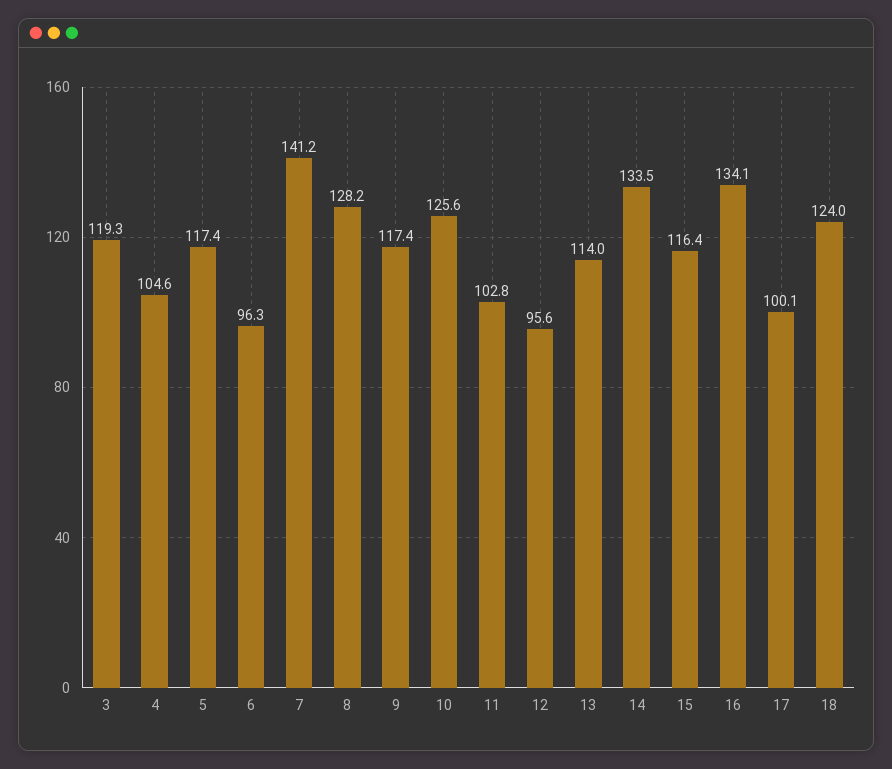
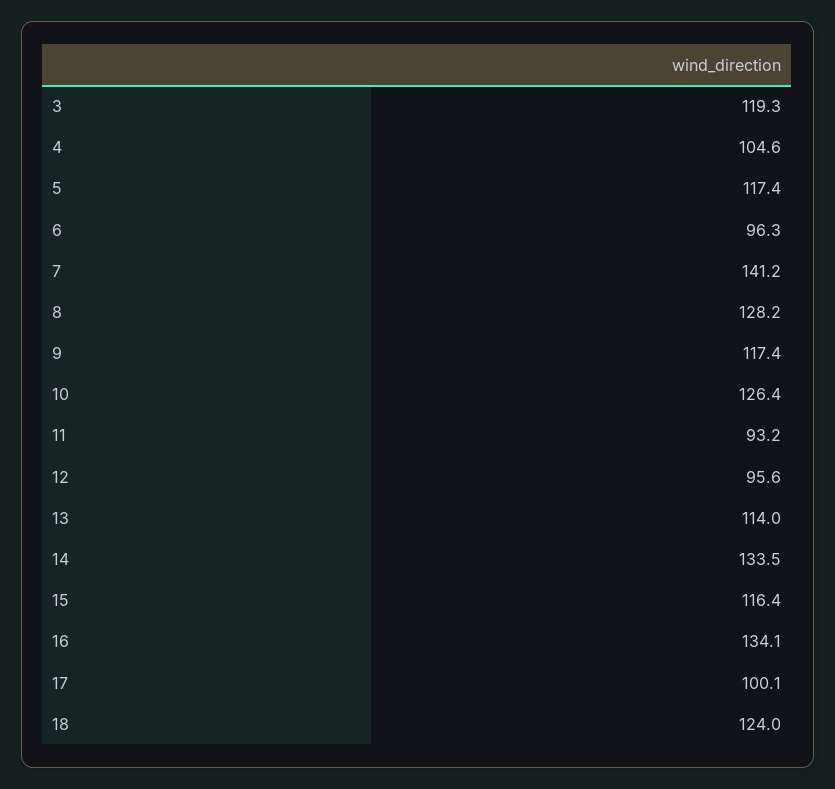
10: 125.6 -> 126.4
11: 102.8 -> 93.2

